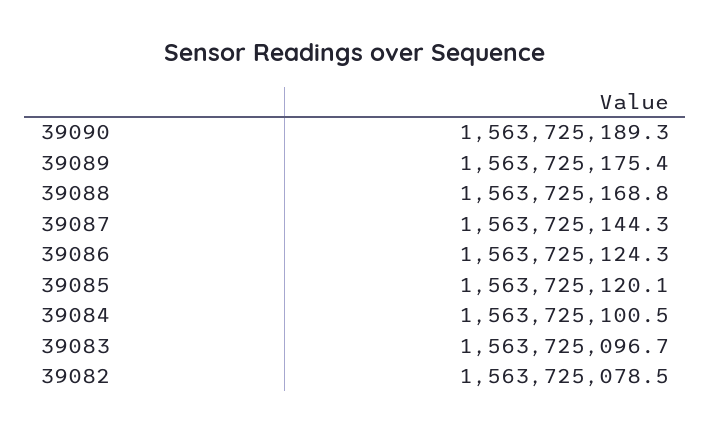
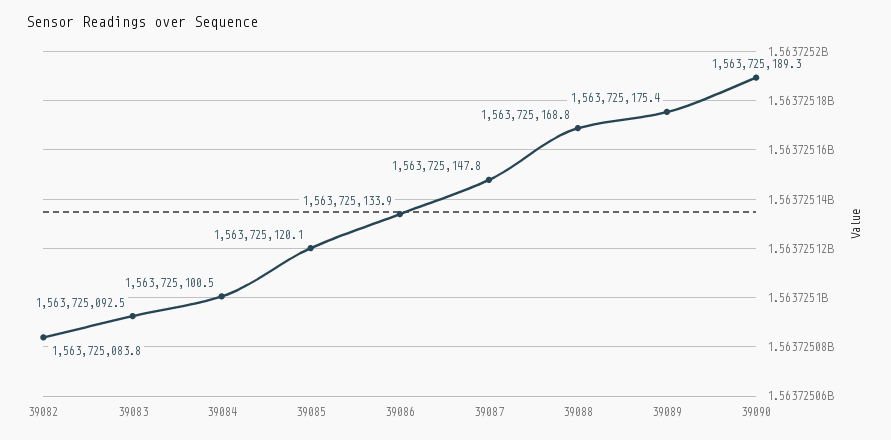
39087: 1563725144.3 -> 1563725147.8
39086: 1563725124.3 -> 1563725133.9
39083: 1563725096.7 -> 1563725092.5
39082: 1563725078.5 -> 1563725083.8

